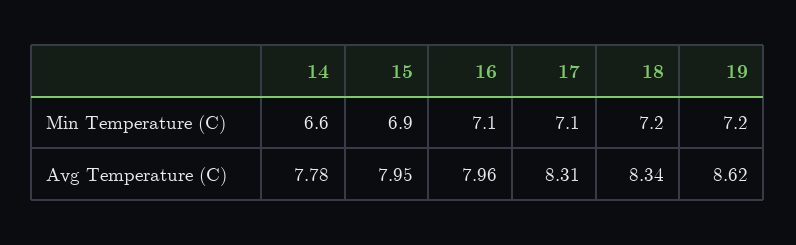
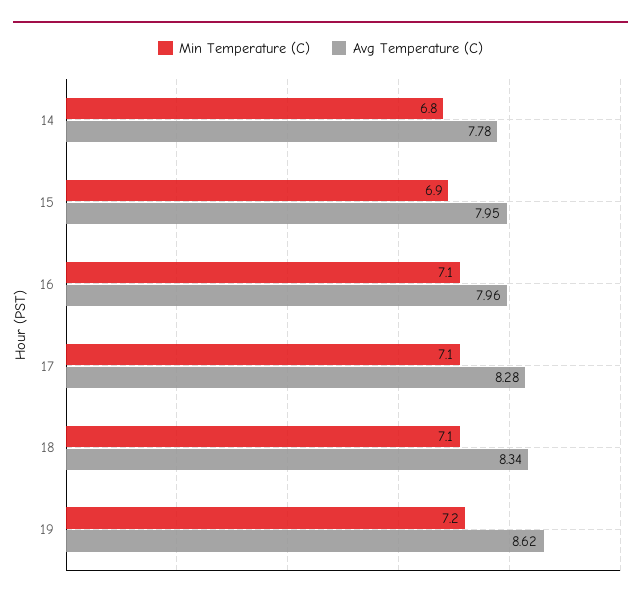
Min Temperature (C), 14: 6.6 -> 6.8
Min Temperature (C), 18: 7.2 -> 7.1
Avg Temperature (C), 17: 8.31 -> 8.28

